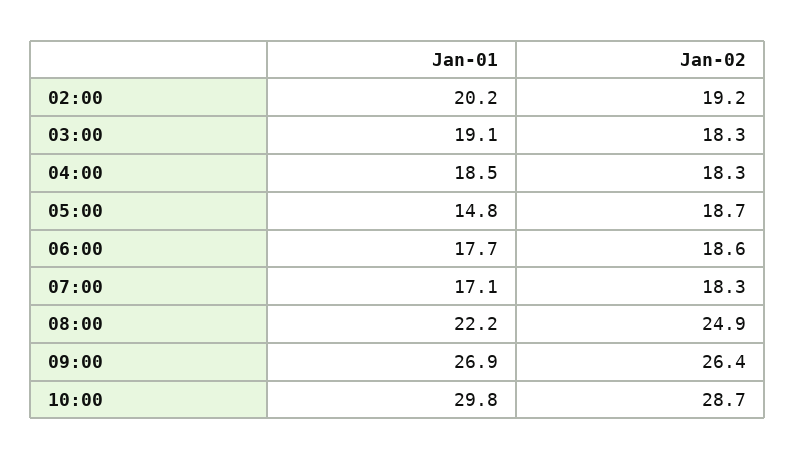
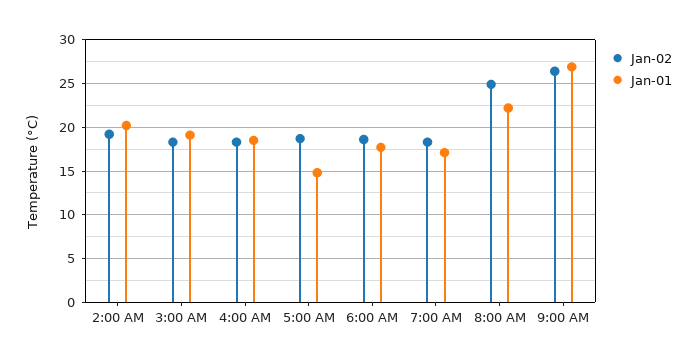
Jan-01, 10:00: 29.8 -> none
Jan-02, 10:00: 28.7 -> none

